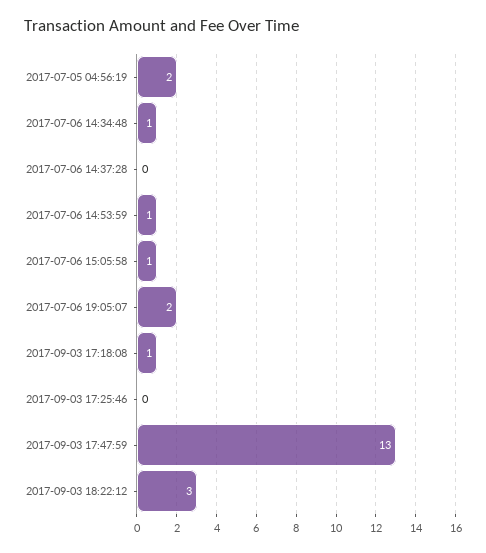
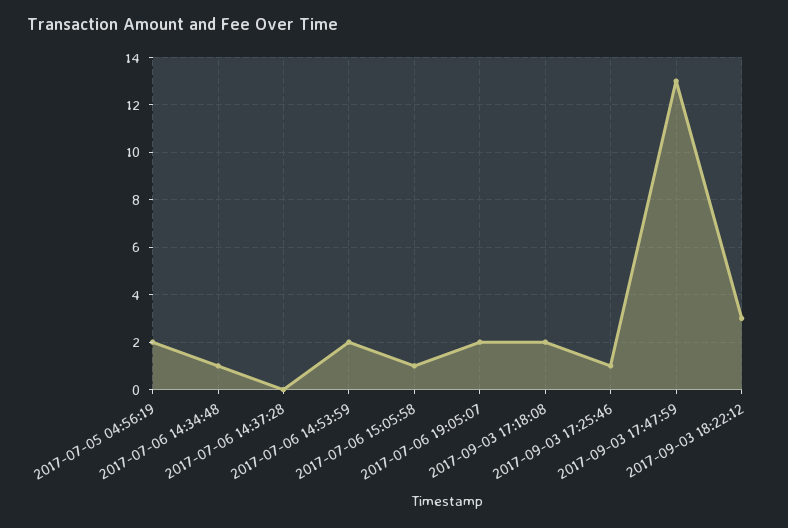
2017-07-06 14:53:59: 1 -> 2
2017-09-03 17:18:08: 1 -> 2
2017-09-03 17:25:46: 0 -> 1

